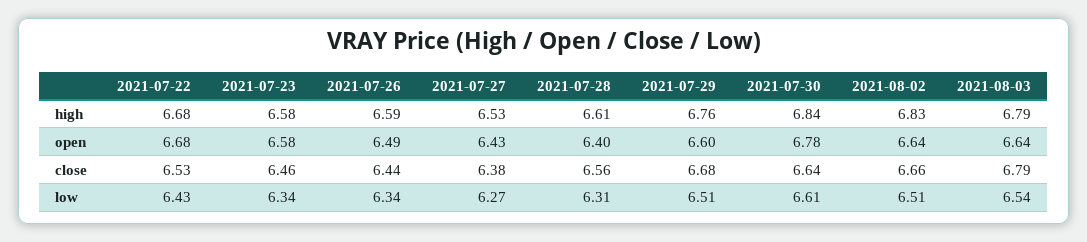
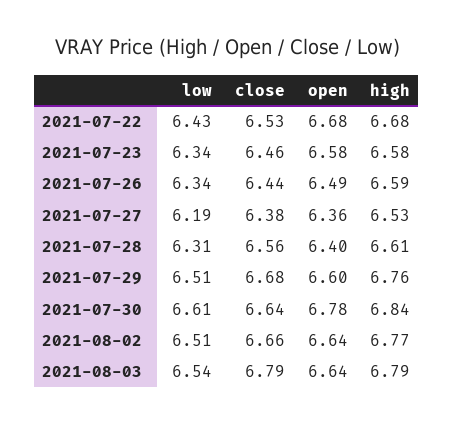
2021-08-02, high: 6.83 -> 6.77
2021-07-27, open: 6.43 -> 6.36
2021-07-27, low: 6.27 -> 6.19

